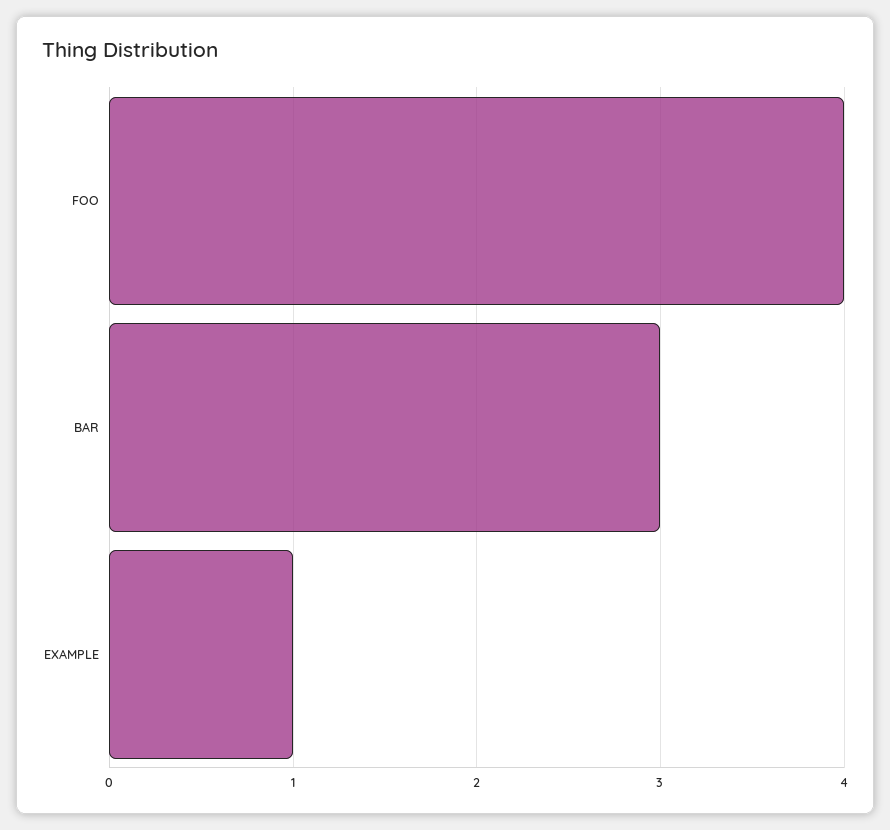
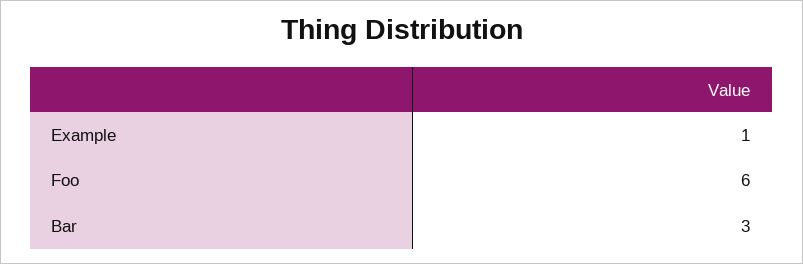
FOO: 4 -> 6

